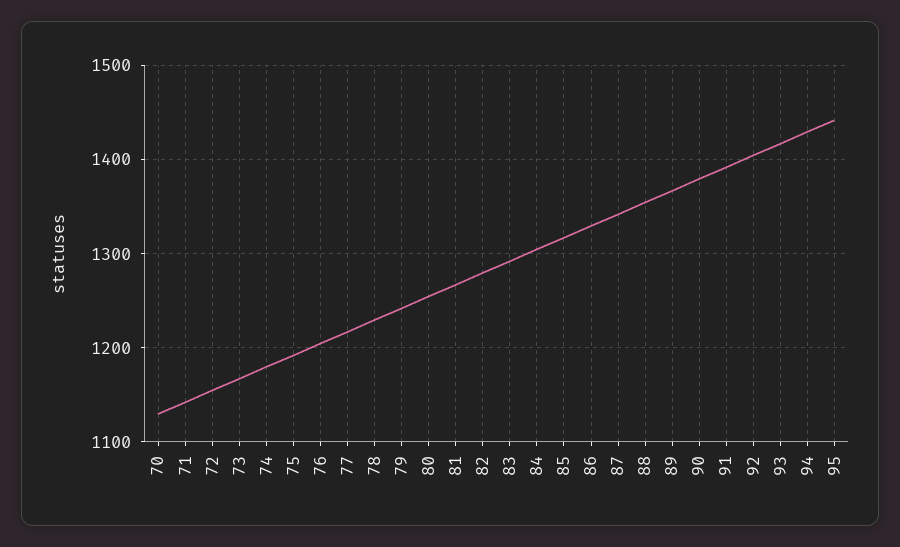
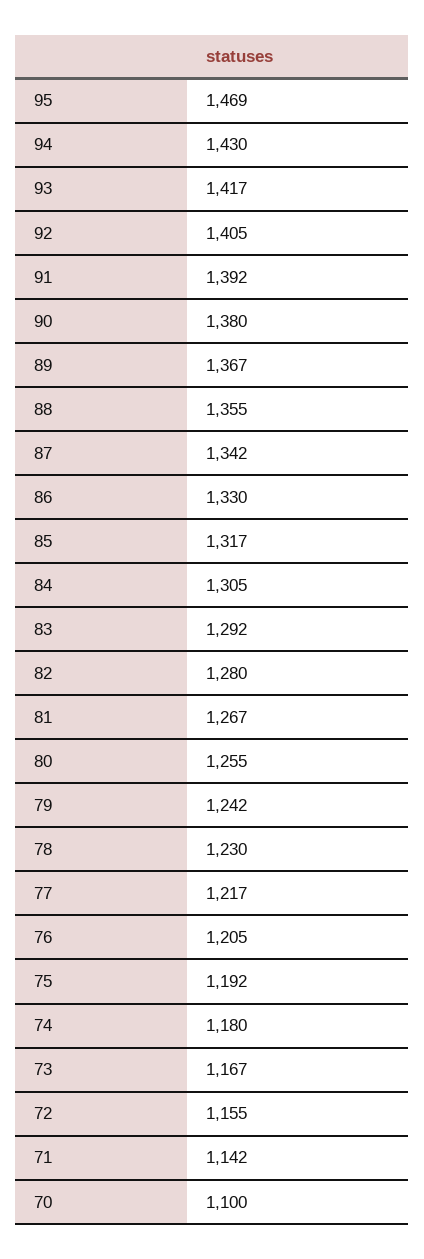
70: 1130 -> 1100
95: 1440 -> 1469

